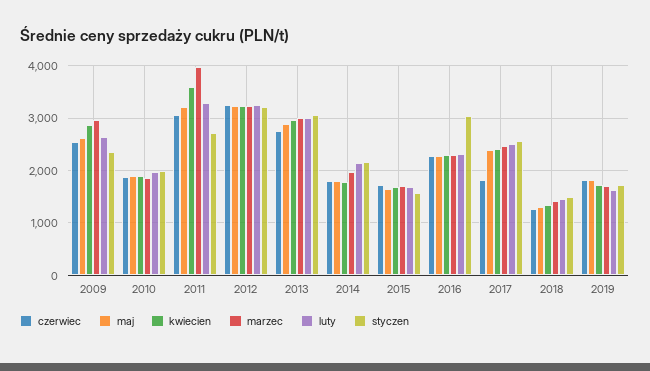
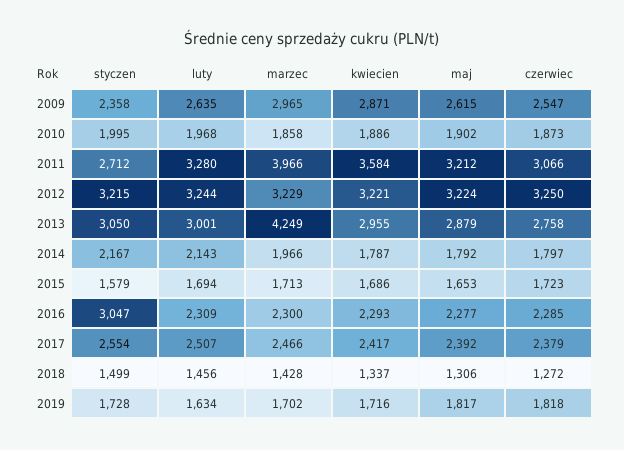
marzec, 2013: 3000 -> 4249
czerwiec, 2017: 1800 -> 2379

